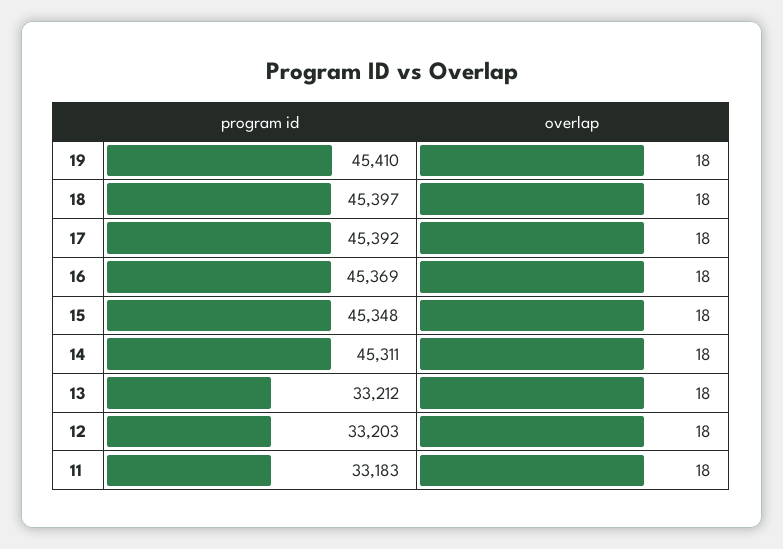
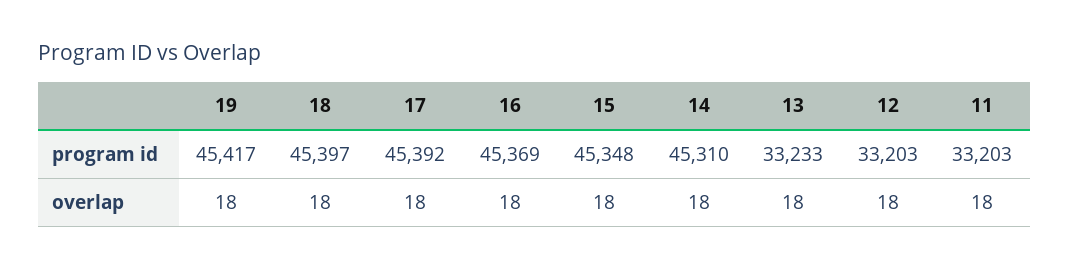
program id, 19: 45410 -> 45417
program id, 14: 45311 -> 45310
program id, 13: 33212 -> 33233
program id, 11: 33183 -> 33203

